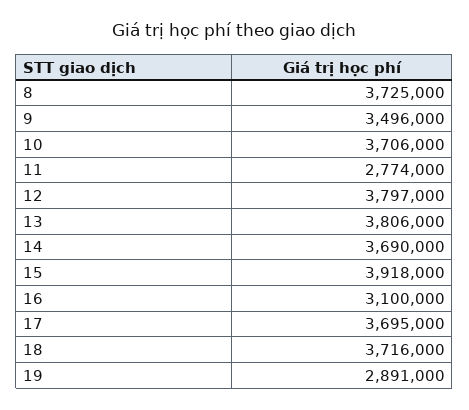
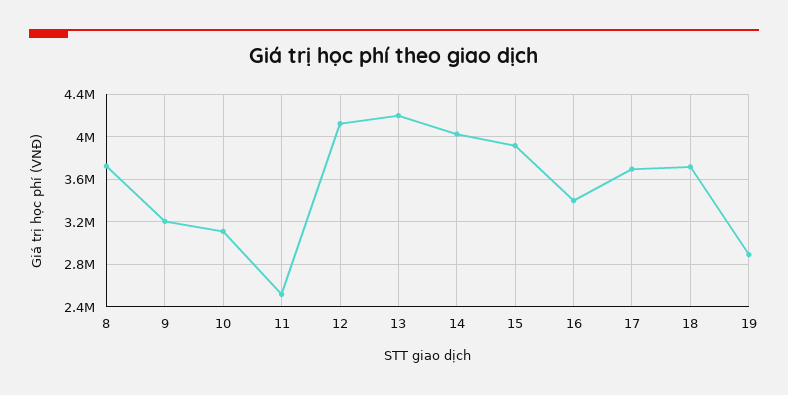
9: 3496000 -> 3200000
10: 3706000 -> 3100000
11: 2774000 -> 2500000
12: 3797000 -> 4100000
13: 3806000 -> 4200000
14: 3690000 -> 4000000
16: 3100000 -> 3400000

